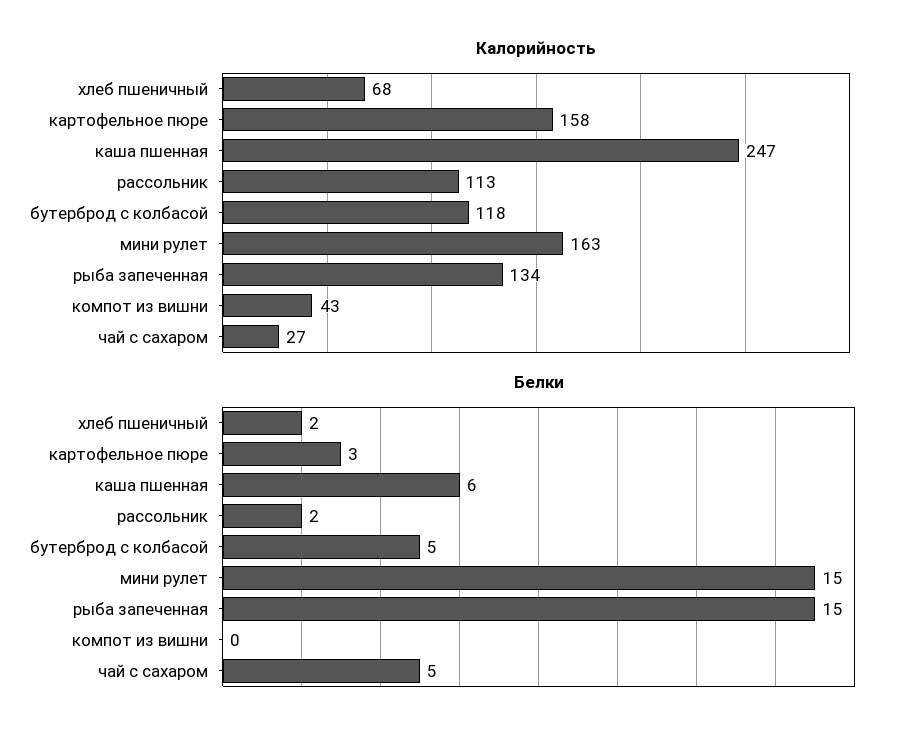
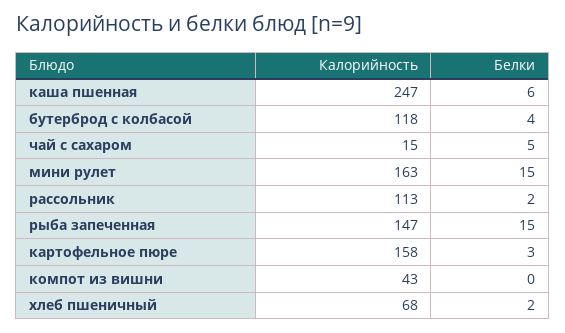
Калорийность, рыба запеченная: 134 -> 147
Калорийность, чай с сахаром: 27 -> 15
Белки, бутерброд с колбасой: 5 -> 4

